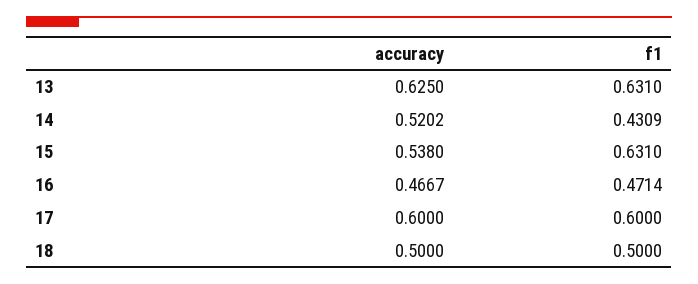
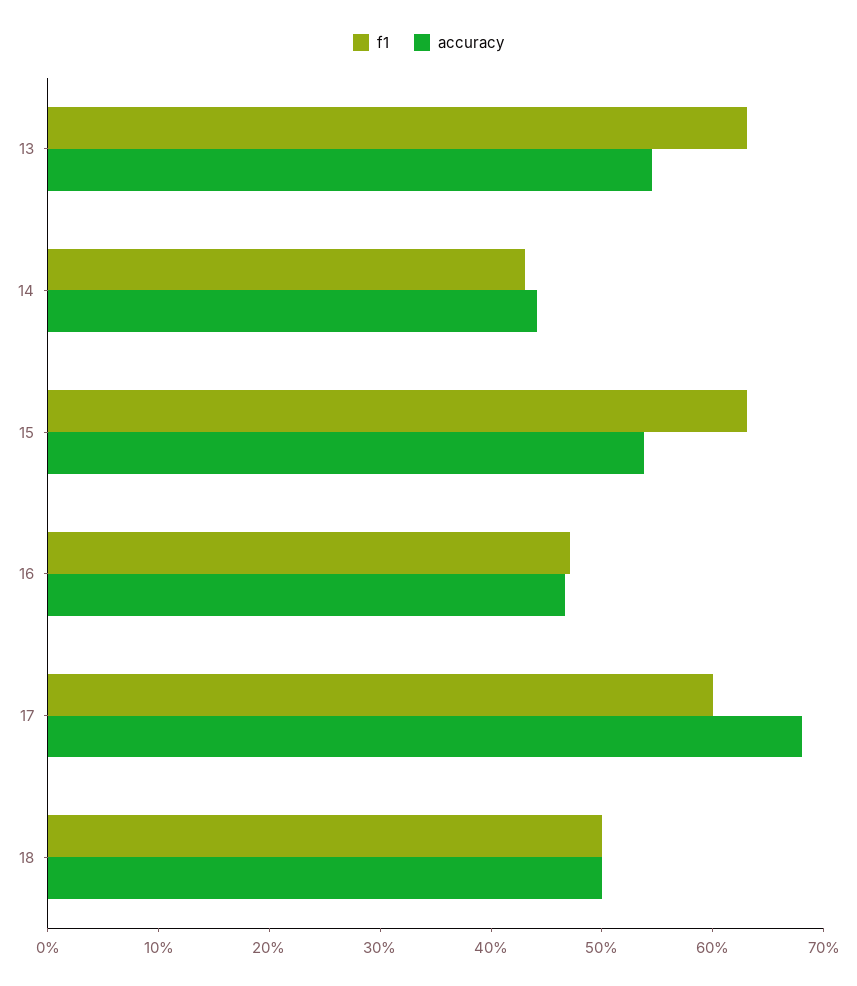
accuracy, 13: 0.625 -> 0.54
accuracy, 14: 0.5202 -> 0.44
accuracy, 17: 0.6 -> 0.68

